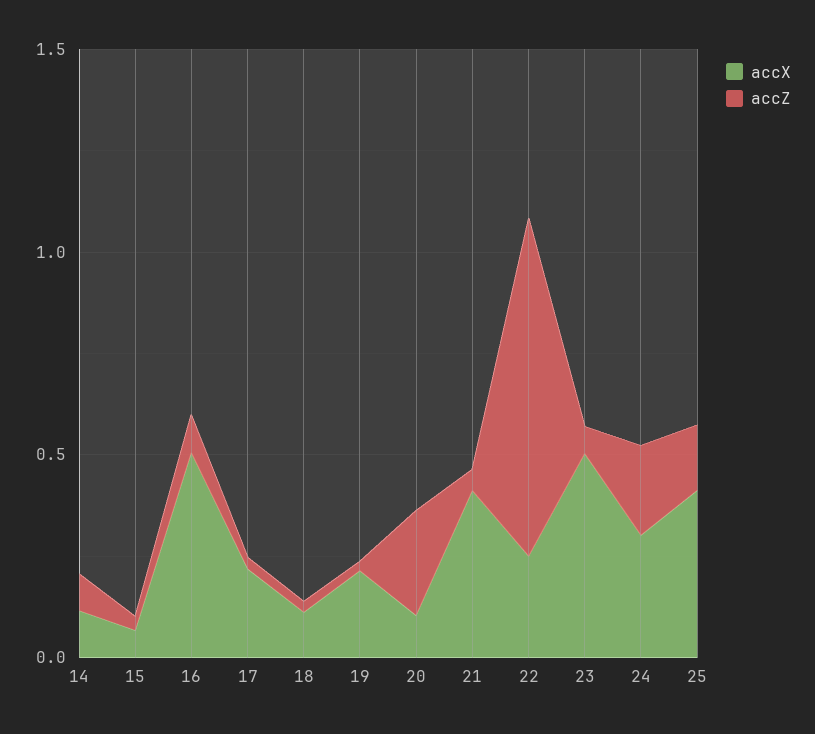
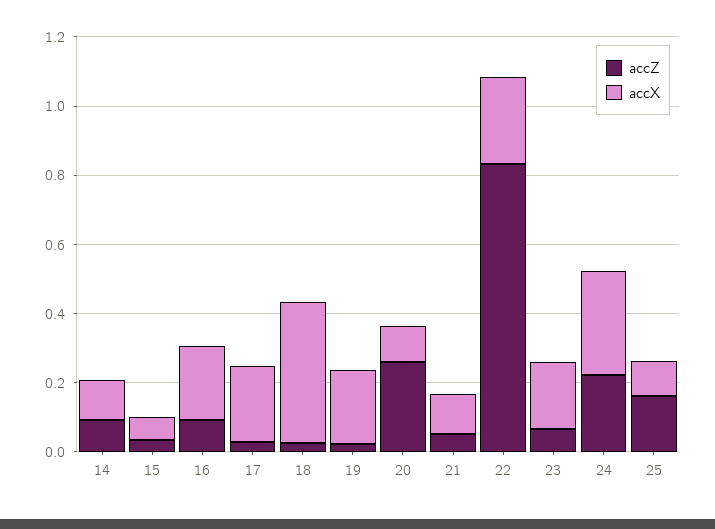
accX, 16: 0.5 -> 0.2
accX, 18: 0.1 -> 0.4
accX, 21: 0.4 -> 0.1
accX, 23: 0.5 -> 0.2
accX, 25: 0.4 -> 0.1

